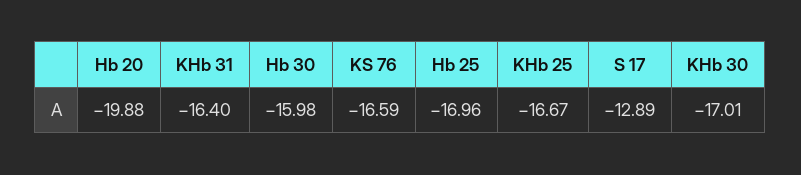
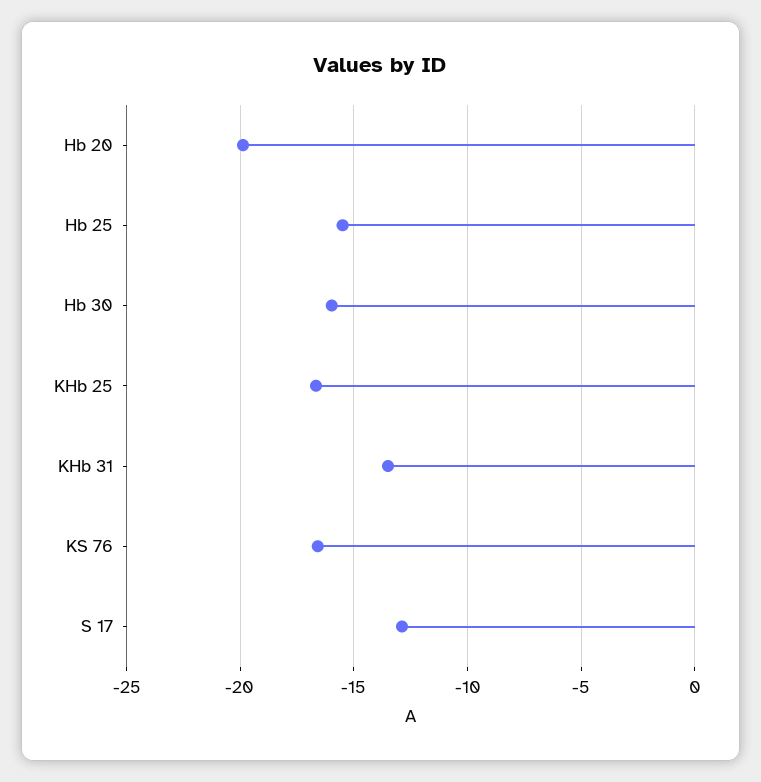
KHb 31: -16.4 -> -13.5
Hb 25: -16.96 -> -15.5
KHb 30: -17.01 -> none

